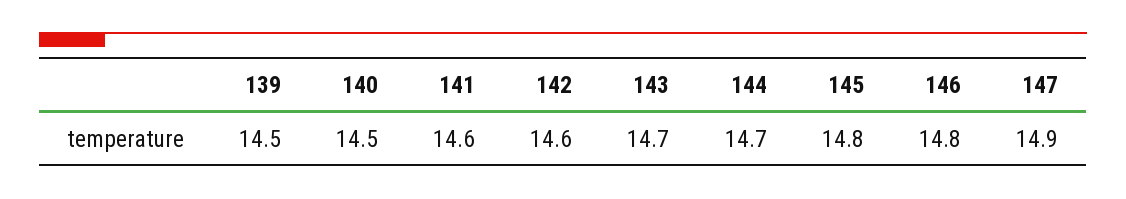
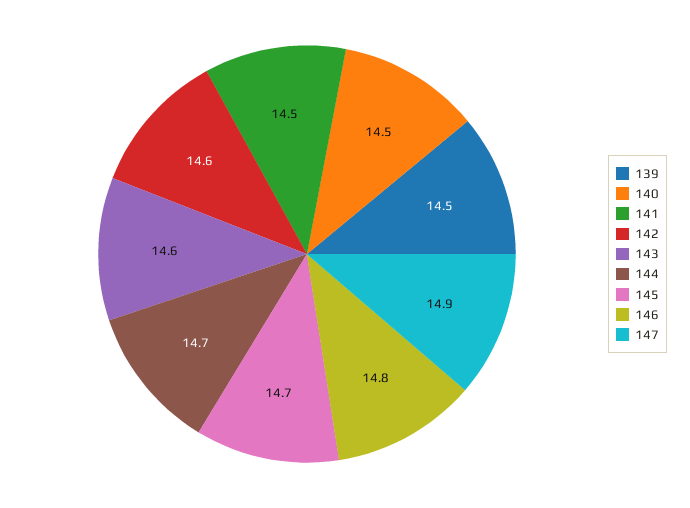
141: 14.6 -> 14.5
143: 14.7 -> 14.6
145: 14.8 -> 14.7

